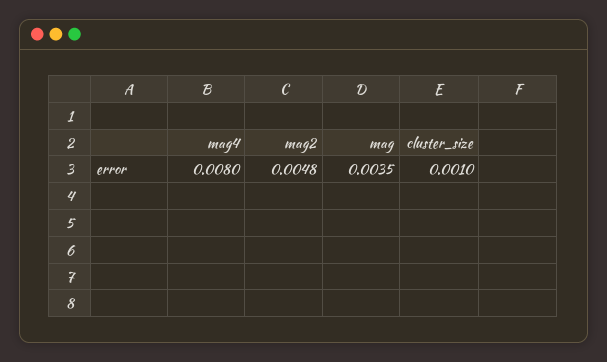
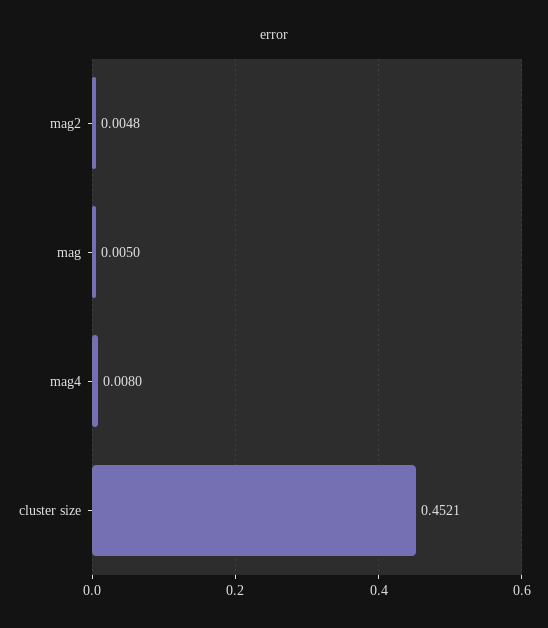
mag: 0.0035 -> 0.005
cluster_size: 0.001 -> 0.4521

